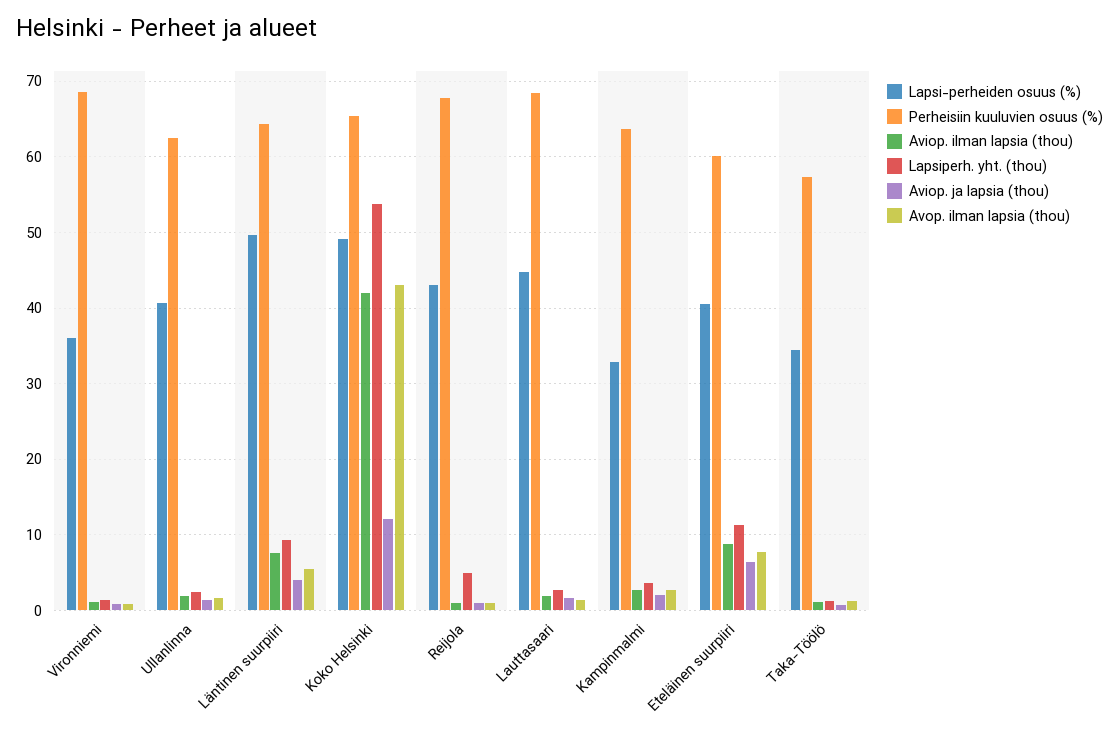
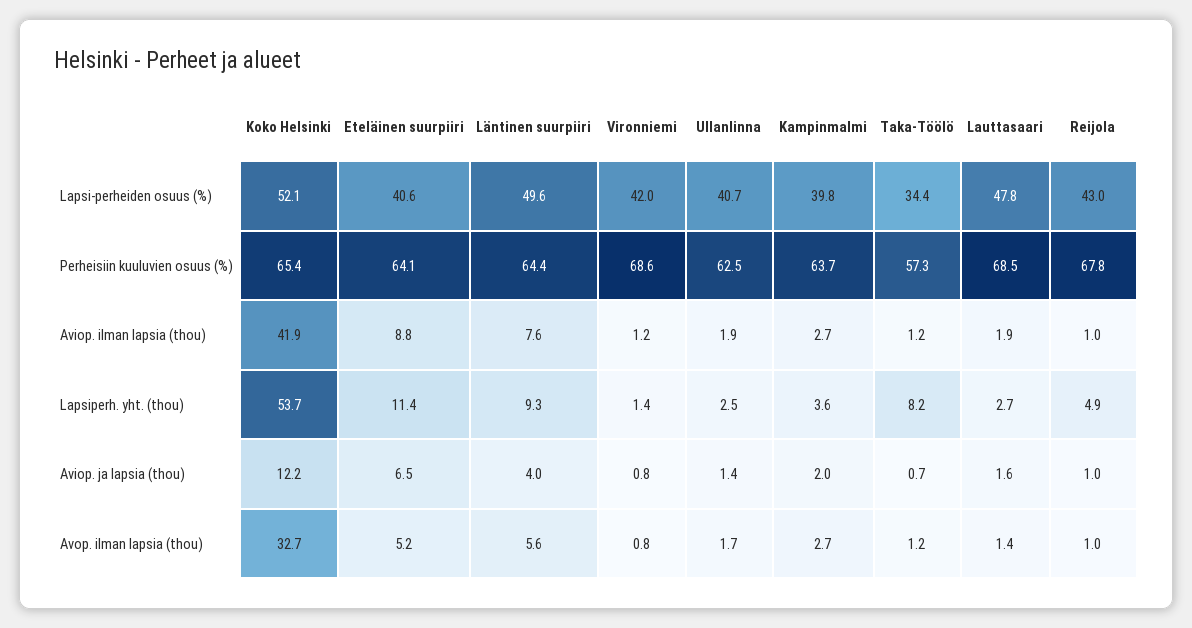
Lapsi-perheiden osuus (%), Vironniemi: 36 -> 42
Lapsi-perheiden osuus (%), Koko Helsinki: 49 -> 52.1
Avop. ilman lapsia (thou), Koko Helsinki: 43 -> 32.7
Lapsi-perheiden osuus (%), Lauttasaari: 45 -> 47.8
Lapsi-perheiden osuus (%), Kampinmalmi: 33 -> 39.8
Perheisiin kuuluvien osuus (%), Eteläinen suurpiiri: 60 -> 64.1
Avop. ilman lapsia (thou), Eteläinen suurpiiri: 8 -> 5.2
Lapsiperh. yht. (thou), Taka-Töölö: 1 -> 8.2

